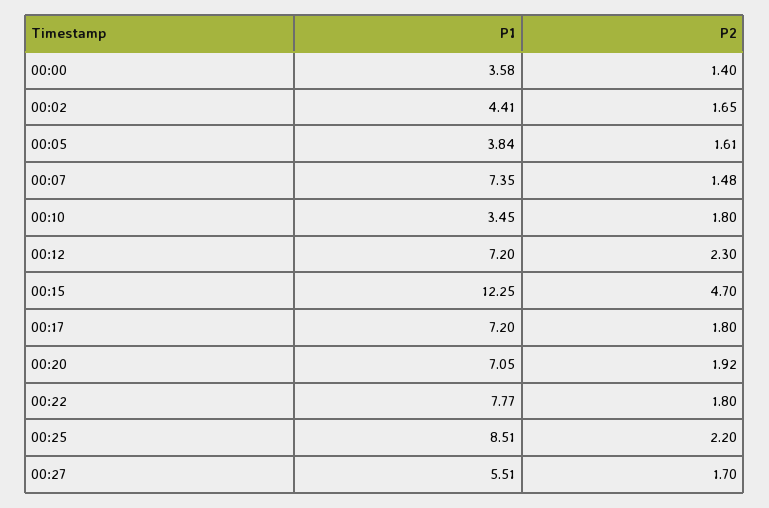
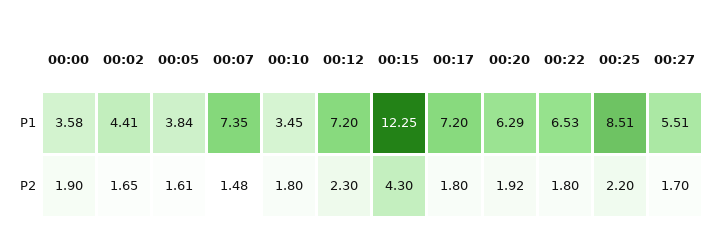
P2, 00:00: 1.4 -> 1.9
P2, 00:15: 4.7 -> 4.3
P1, 00:20: 7.05 -> 6.29
P1, 00:22: 7.77 -> 6.53

